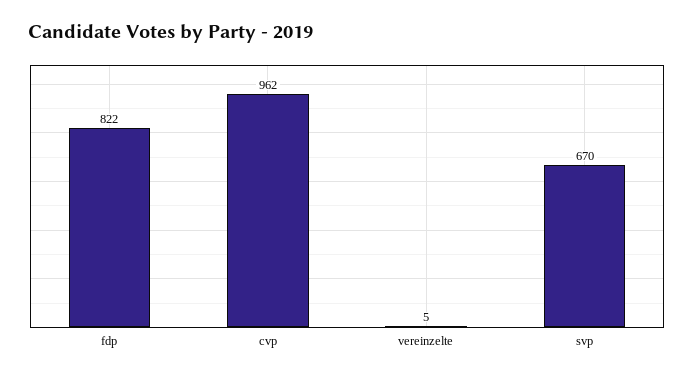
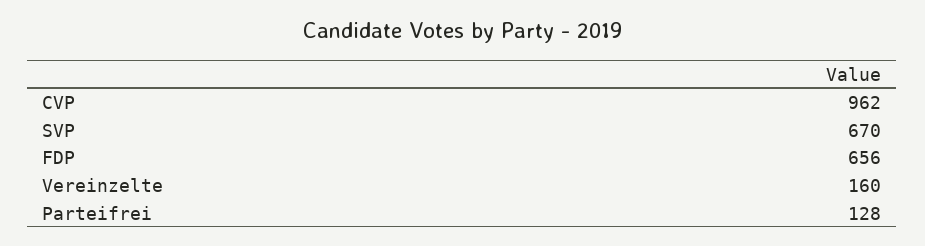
fdp: 822 -> 656
vereinzelte: 5 -> 160
Parteifrei: none -> 128

